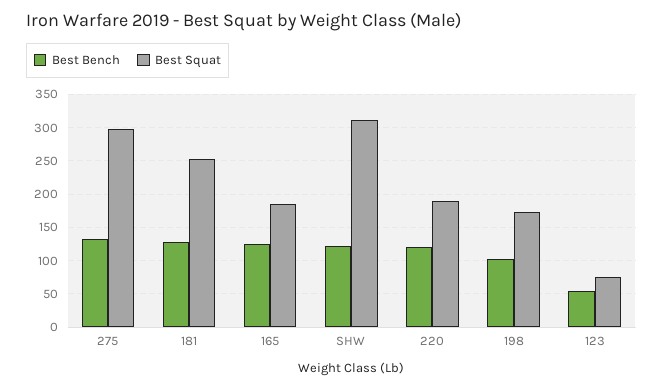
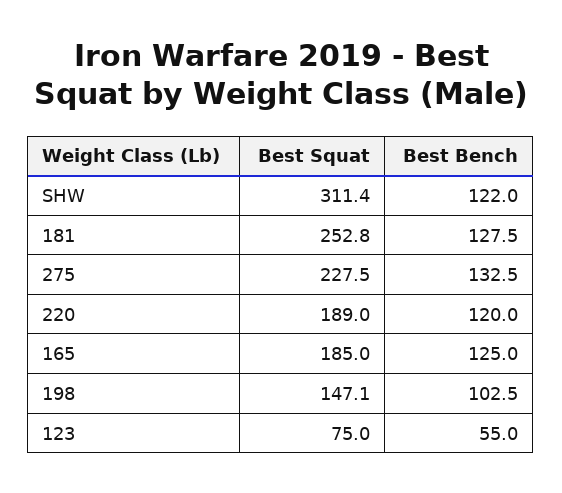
Best Squat, 275: 300 -> 227.5
Best Squat, 198: 170 -> 147.1

